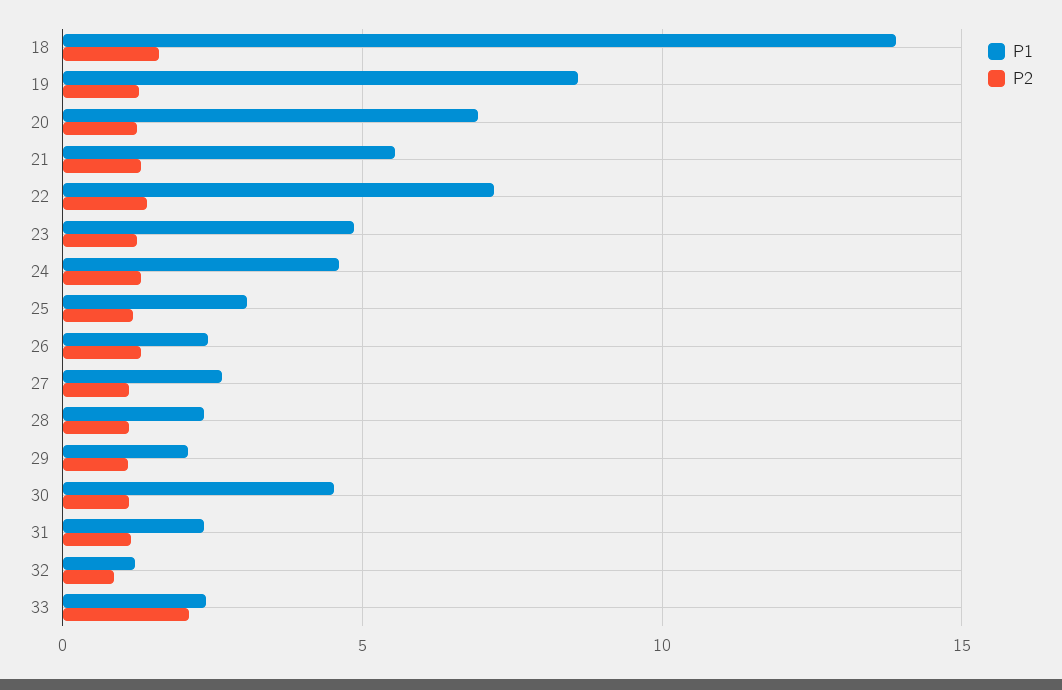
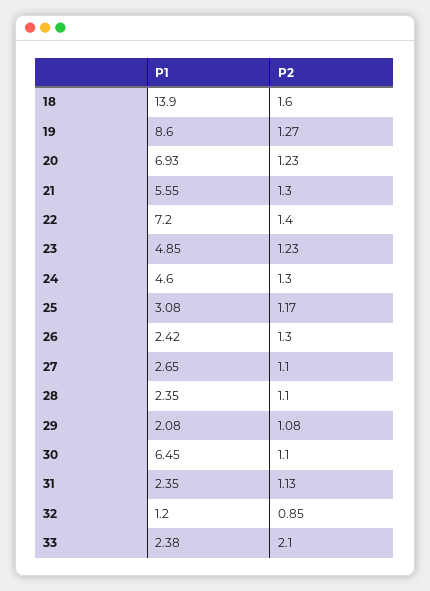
P1, 30: 4.5 -> 6.45

